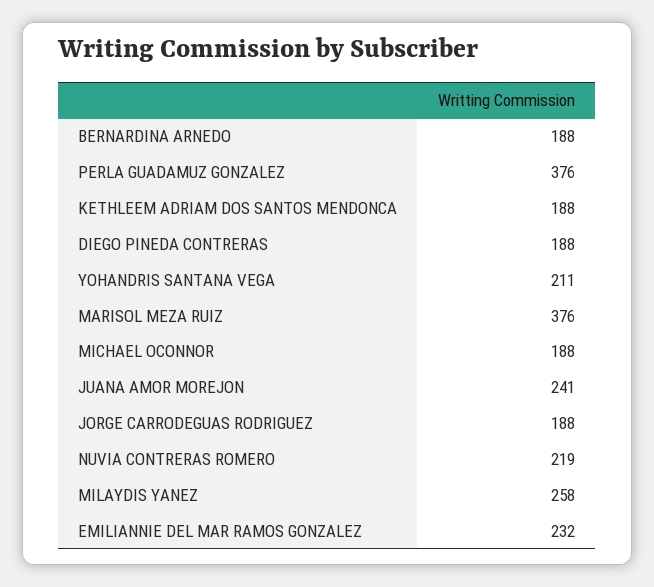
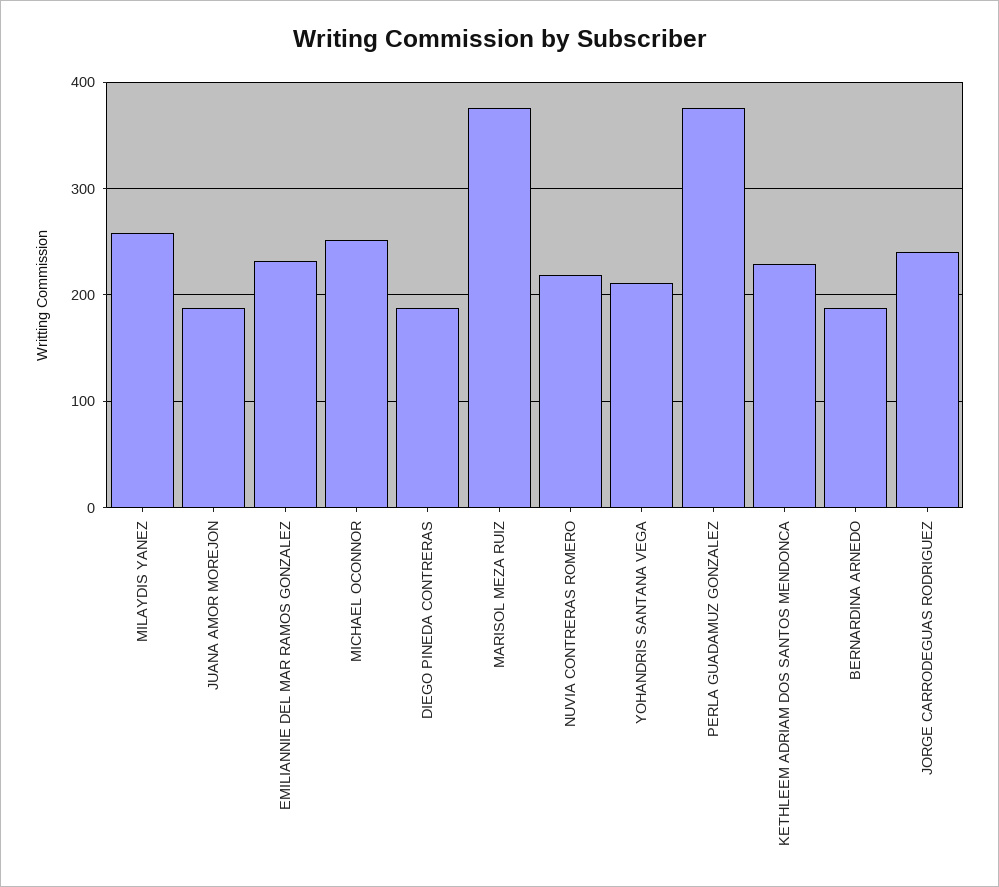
KETHLEEM ADRIAM DOS SANTOS MENDONCA: 188 -> 230
MICHAEL OCONNOR: 188 -> 250
JUANA AMOR MOREJON: 241 -> 190
JORGE CARRODEGUAS RODRIGUEZ: 188 -> 240

